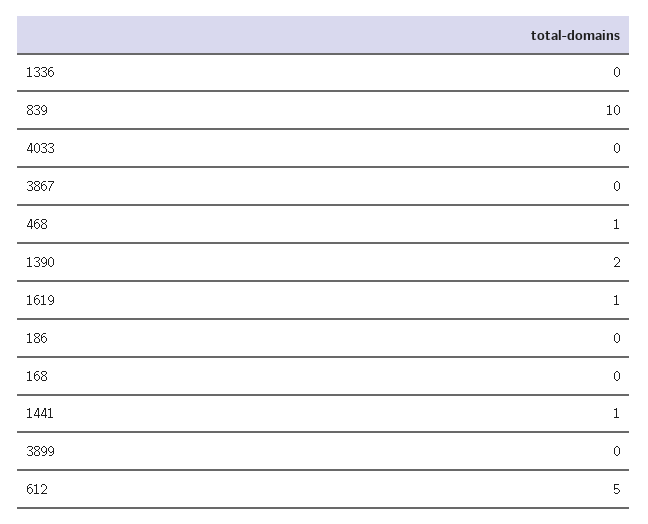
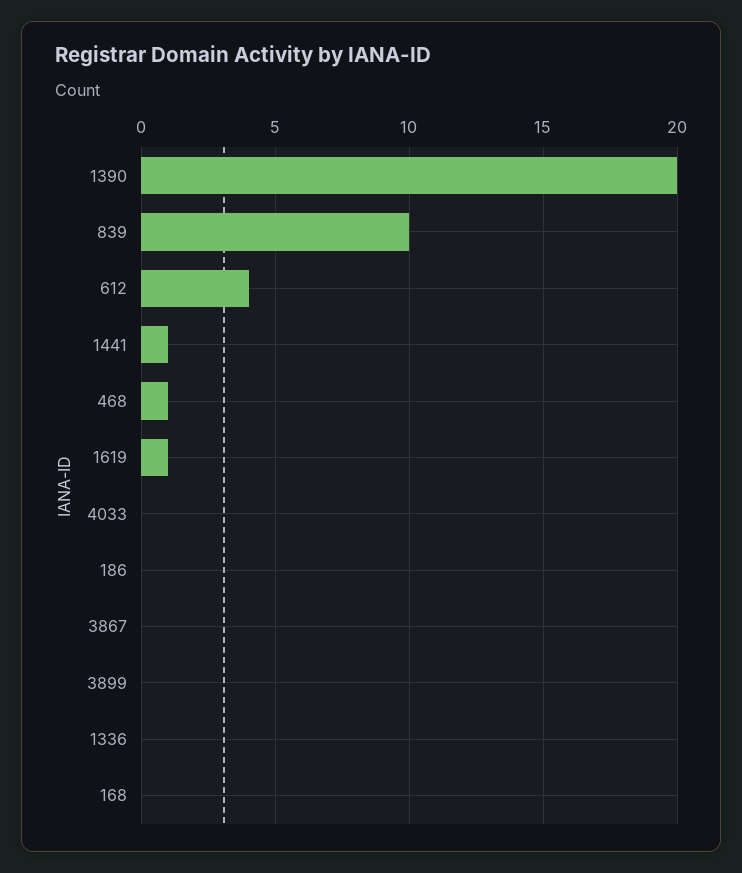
1390: 2 -> 20
612: 5 -> 4

